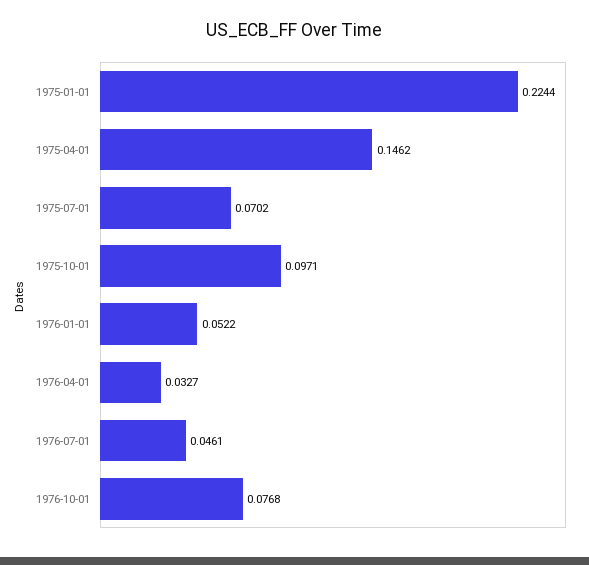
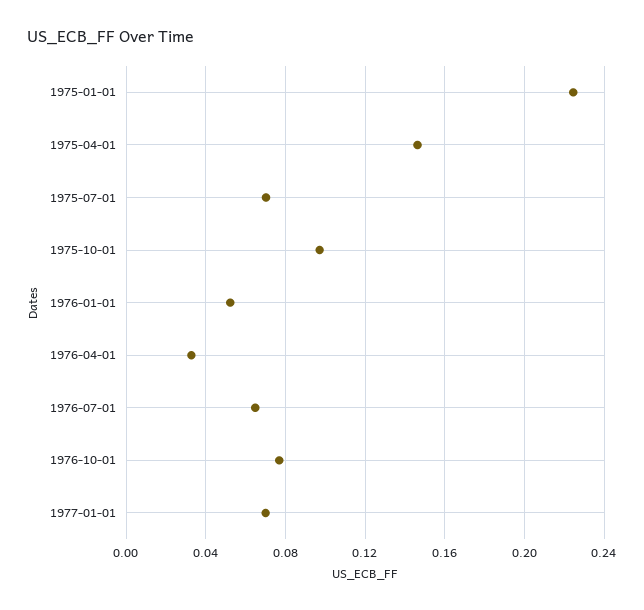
1976-07-01: 0.0461 -> 0.065
1977-01-01: none -> 0.07

